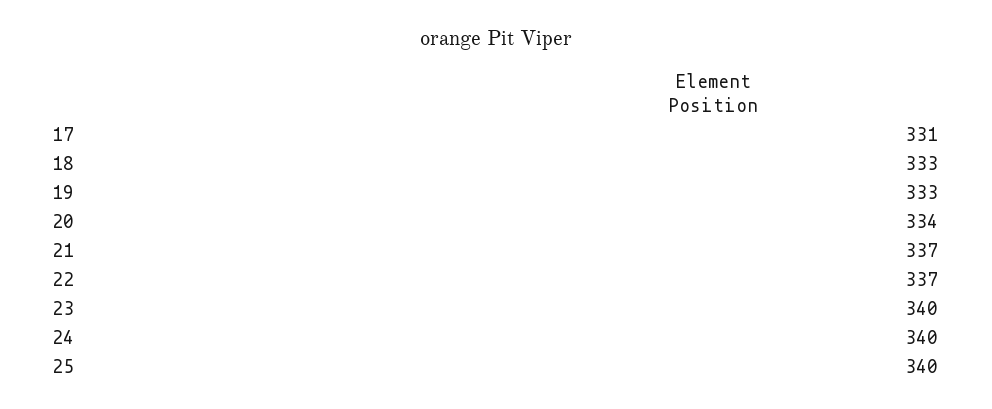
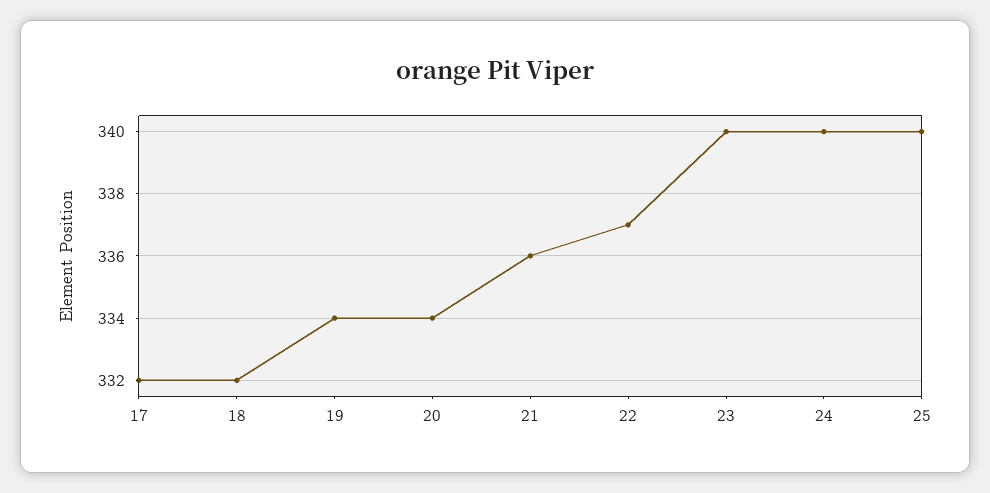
17: 331 -> 332
18: 333 -> 332
19: 333 -> 334
21: 337 -> 336

